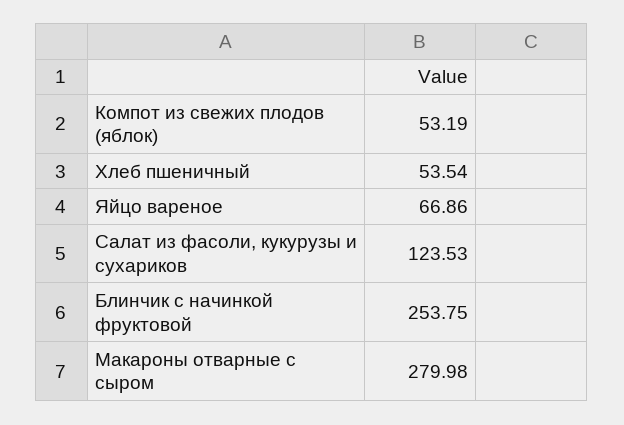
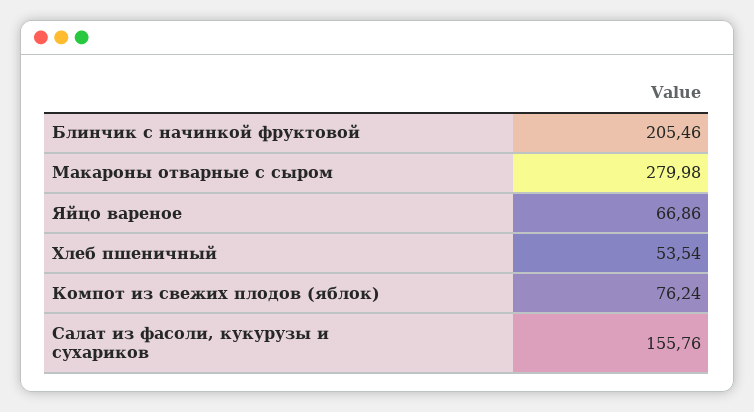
Компот из свежих плодов (яблок): 53.19 -> 76.24
Салат из фасоли, кукурузы и сухариков: 123.53 -> 155.76
Блинчик с начинкой фруктовой: 253.75 -> 205.46

